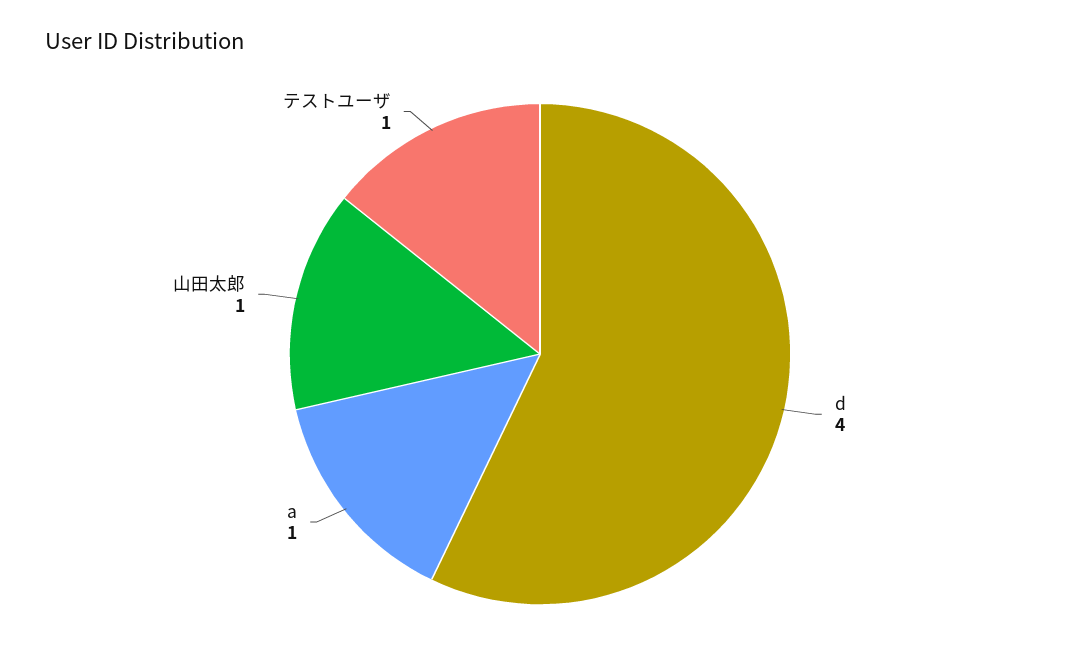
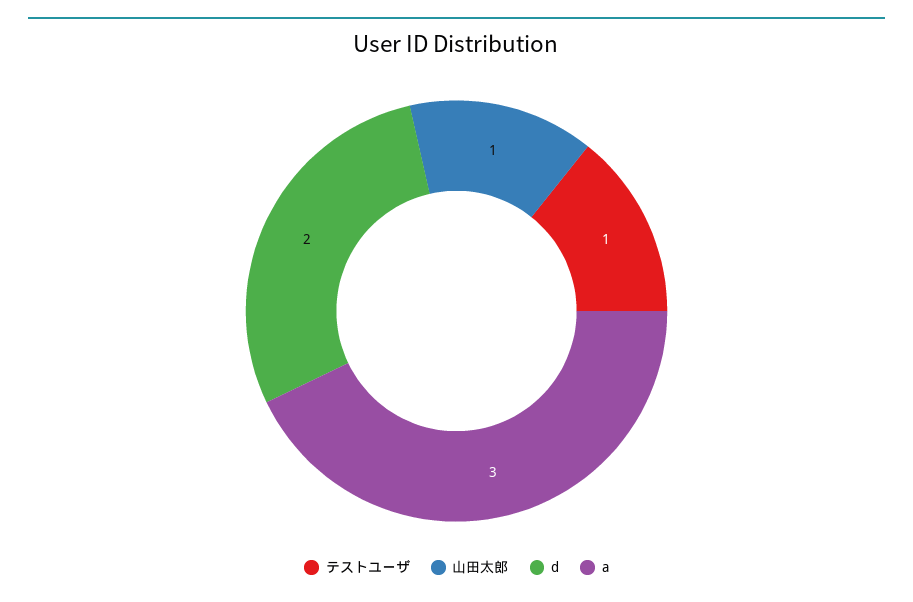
d: 4 -> 2
a: 1 -> 3

